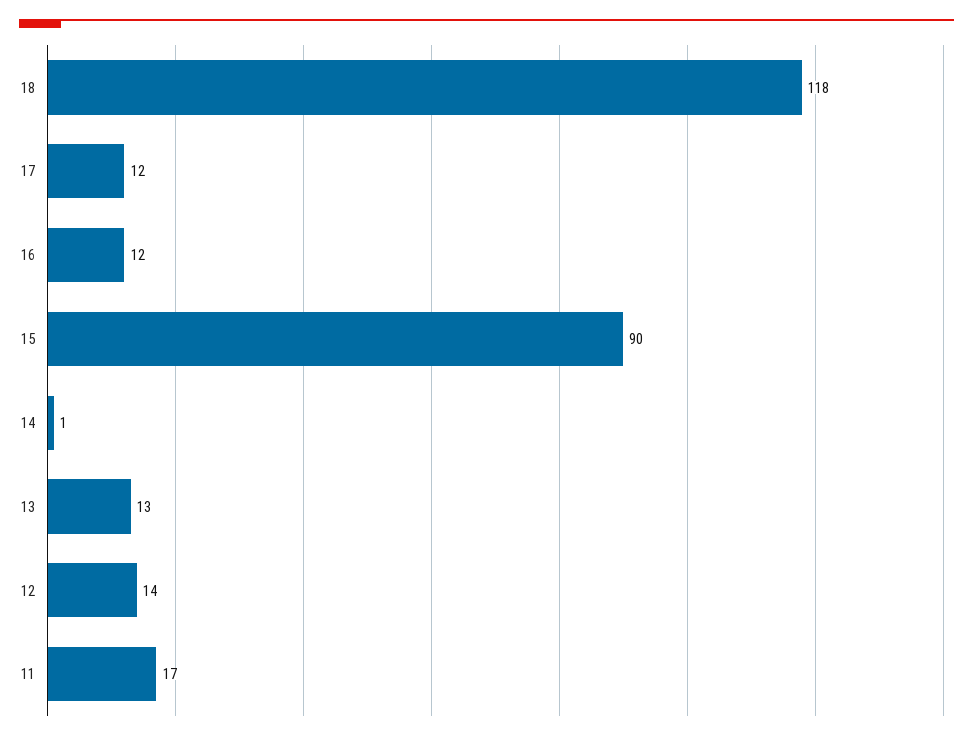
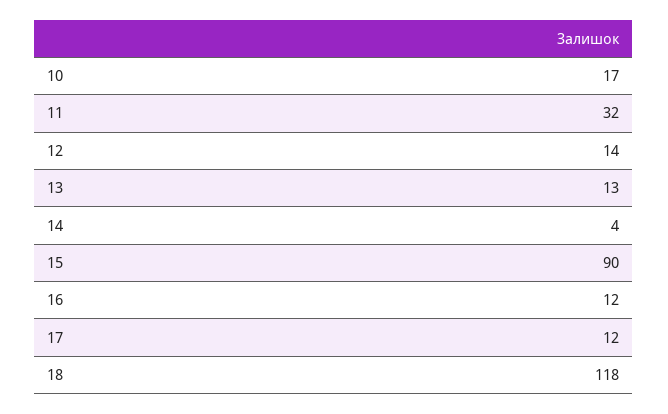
14: 1 -> 4
11: 17 -> 32
10: none -> 17

